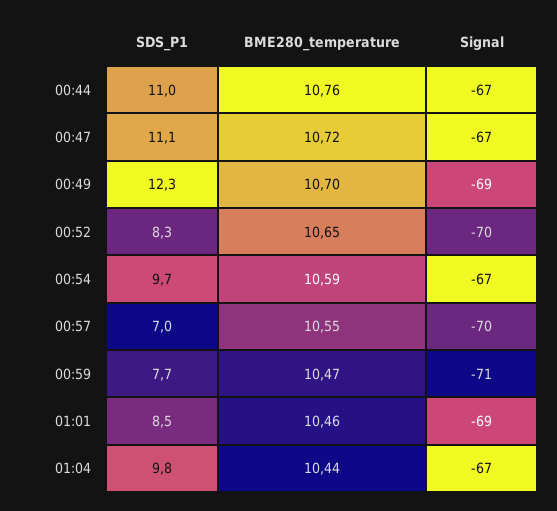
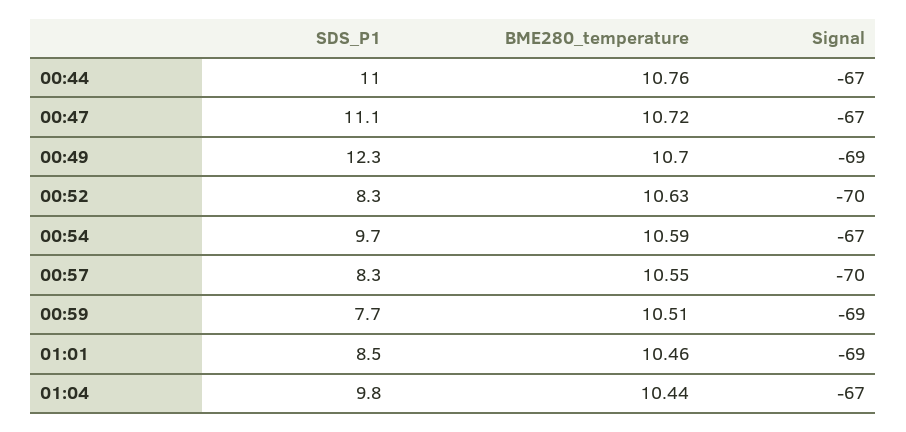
BME280_temperature, 00:52: 10.65 -> 10.63
SDS_P1, 00:57: 7 -> 8.3
BME280_temperature, 00:59: 10.47 -> 10.51
Signal, 00:59: -71 -> -69

